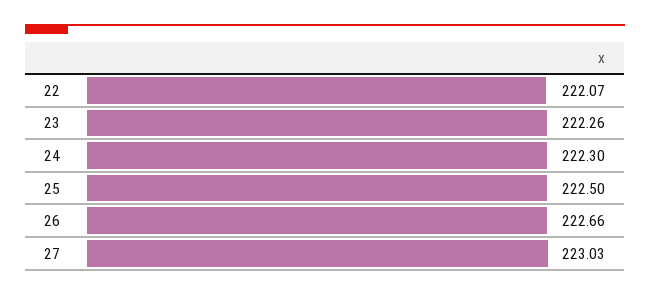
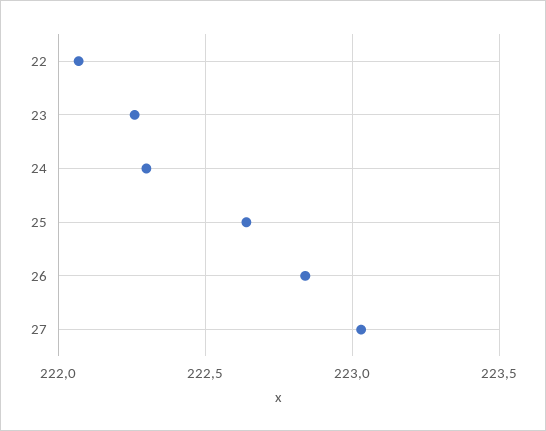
25: 222.5 -> 222.65
26: 222.66 -> 222.85

